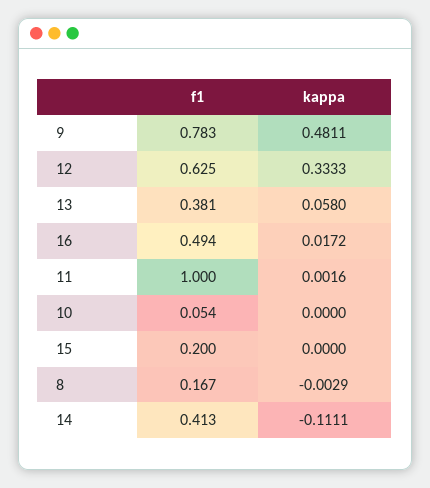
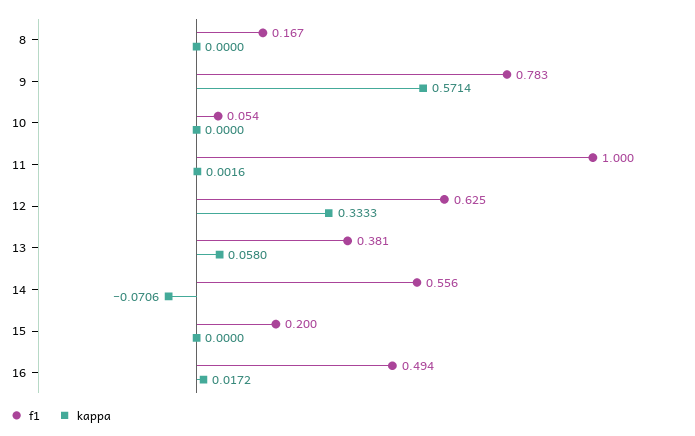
kappa, 9: 0.4811 -> 0.5714
kappa, 8: -0.0029 -> 0
f1, 14: 0.413 -> 0.556
kappa, 14: -0.1111 -> -0.0706

